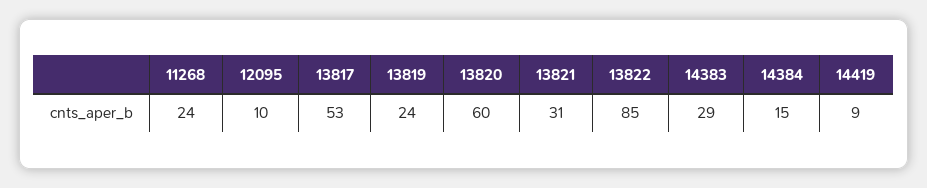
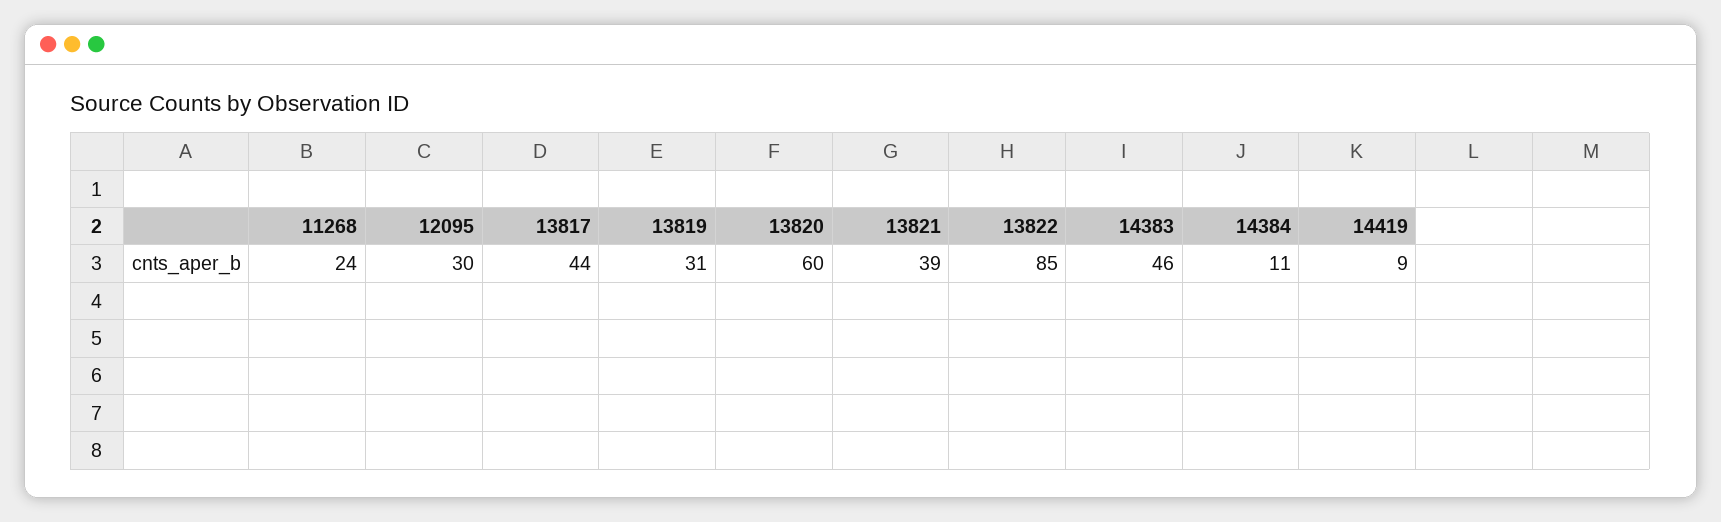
12095: 10 -> 30
13817: 53 -> 44
13819: 24 -> 31
13821: 31 -> 39
14383: 29 -> 46
14384: 15 -> 11

